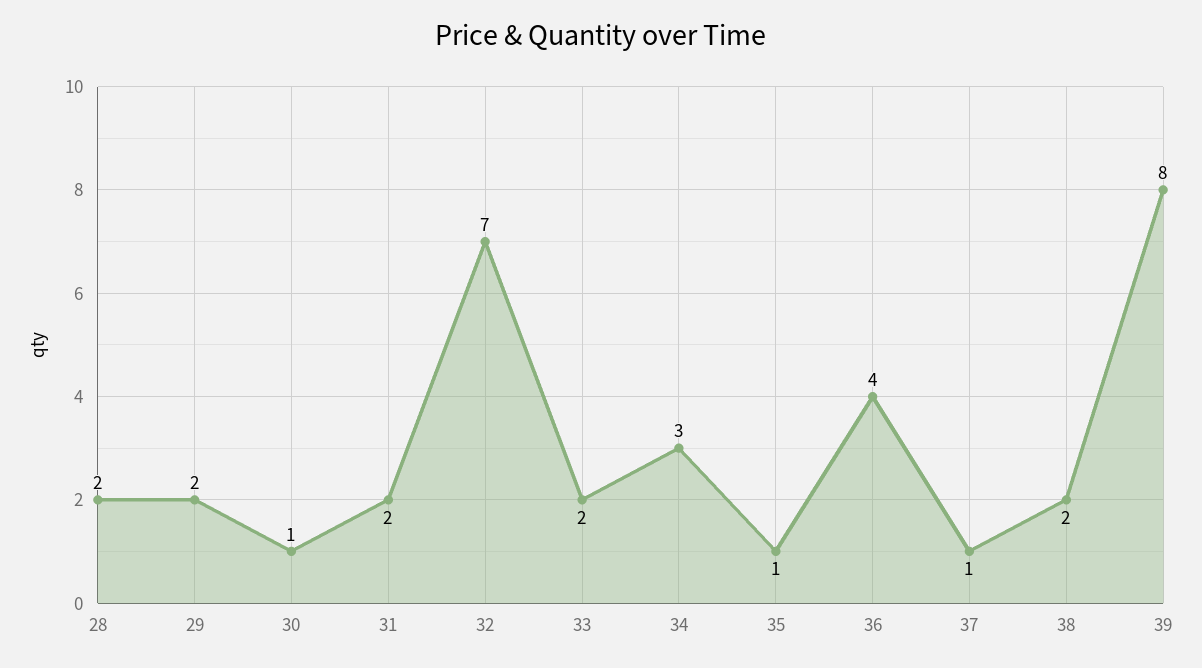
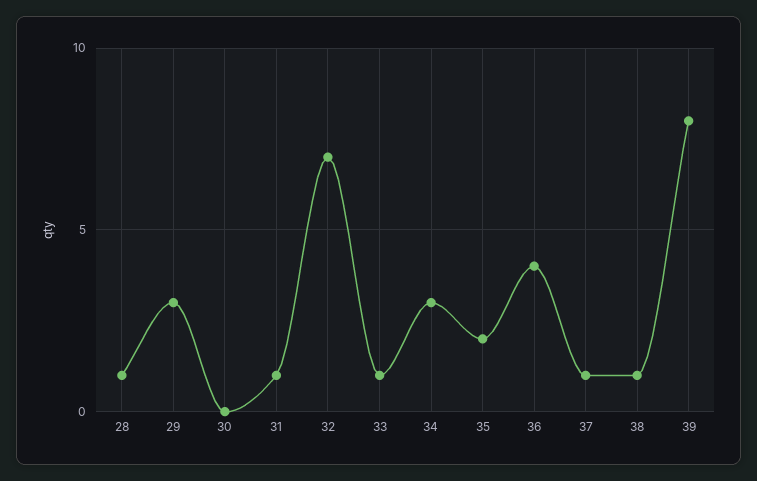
28: 2 -> 1
29: 2 -> 3
30: 1 -> 0
31: 2 -> 1
33: 2 -> 1
35: 1 -> 2
38: 2 -> 1

